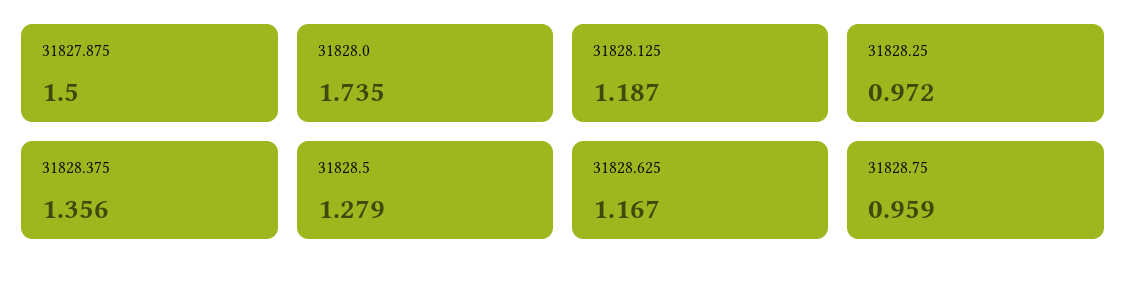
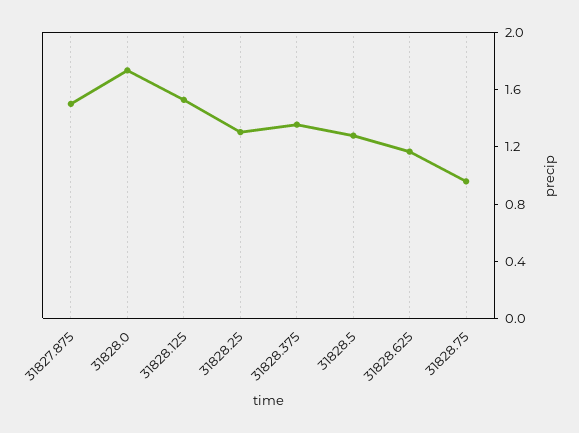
31828.125: 1.187 -> 1.5
31828.25: 0.972 -> 1.3

